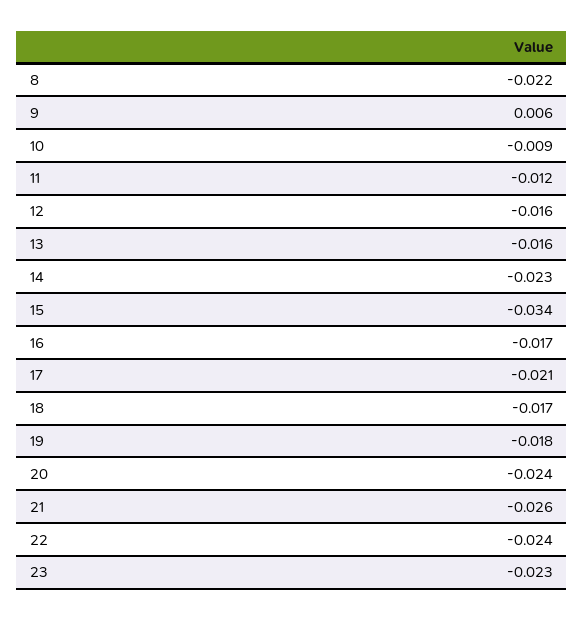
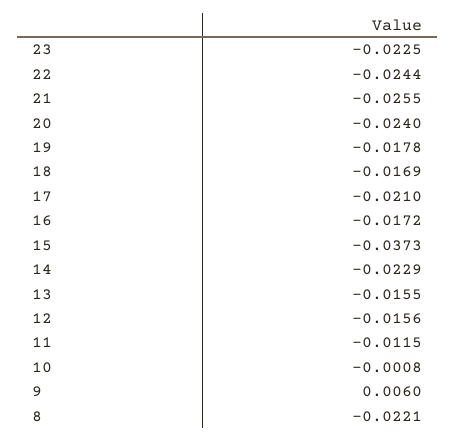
10: -0.009 -> -0.0008
15: -0.034 -> -0.0373

